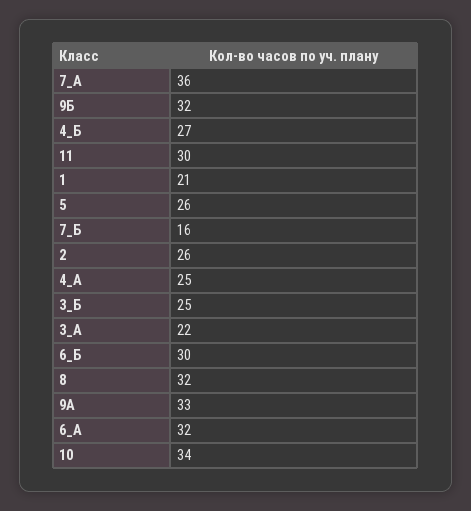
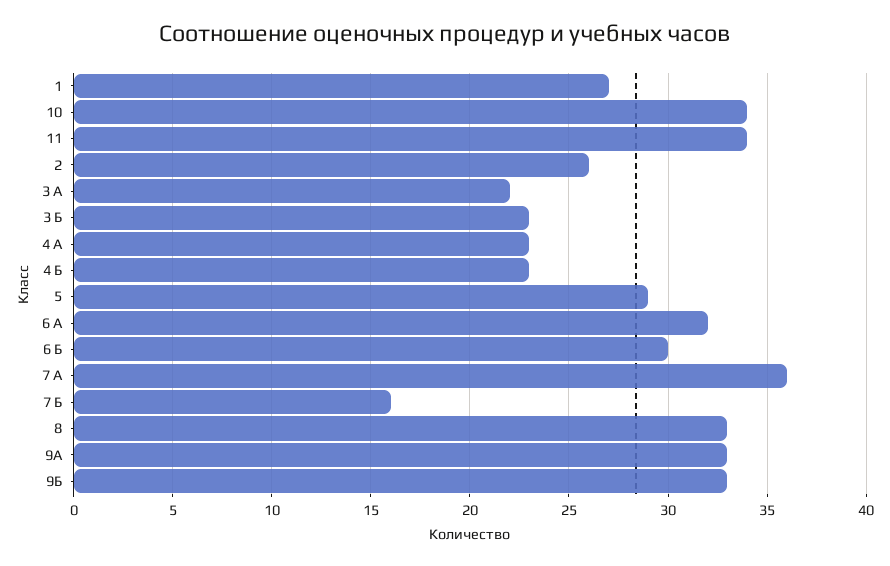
9Б: 32 -> 33
4_Б: 27 -> 23
11: 30 -> 34
1: 21 -> 27
5: 26 -> 29
4_А: 25 -> 23
3_Б: 25 -> 23
8: 32 -> 33

